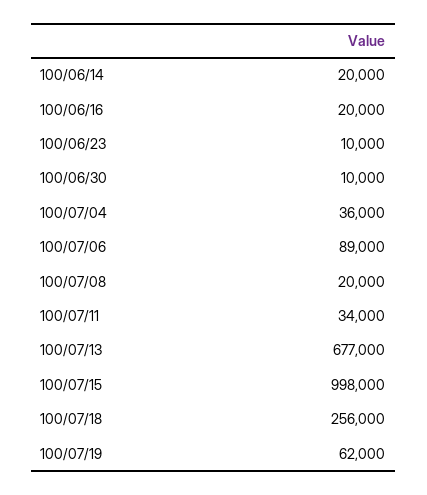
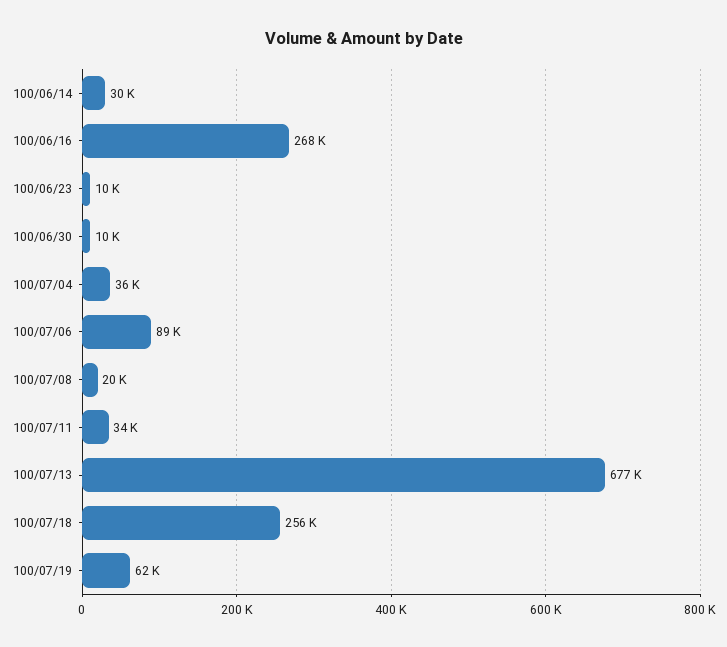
100/06/14: 20000 -> 30000
100/06/16: 20000 -> 268000
100/07/15: 998000 -> none

